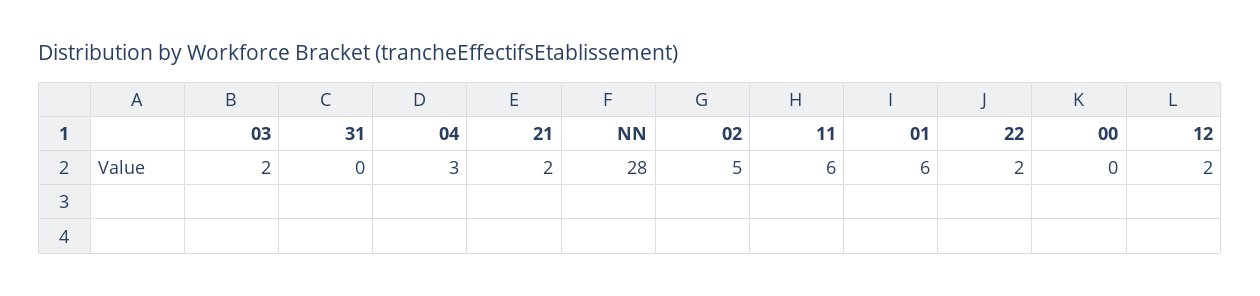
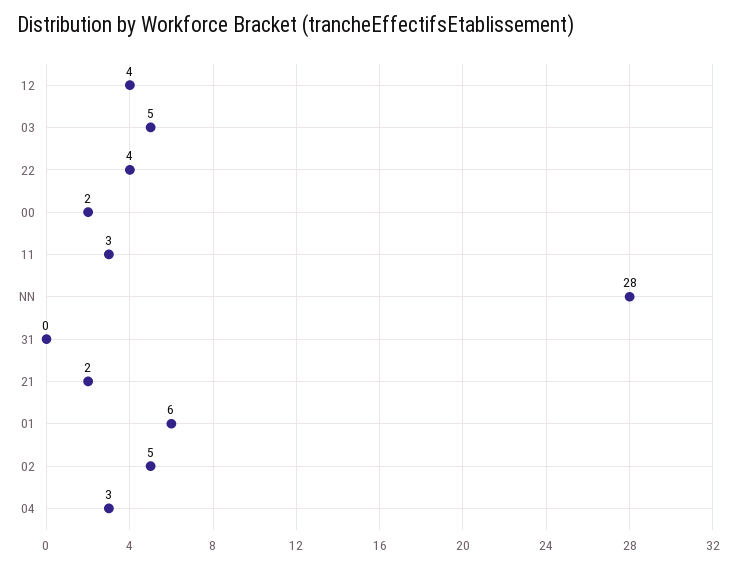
03: 2 -> 5
11: 6 -> 3
22: 2 -> 4
00: 0 -> 2
12: 2 -> 4

